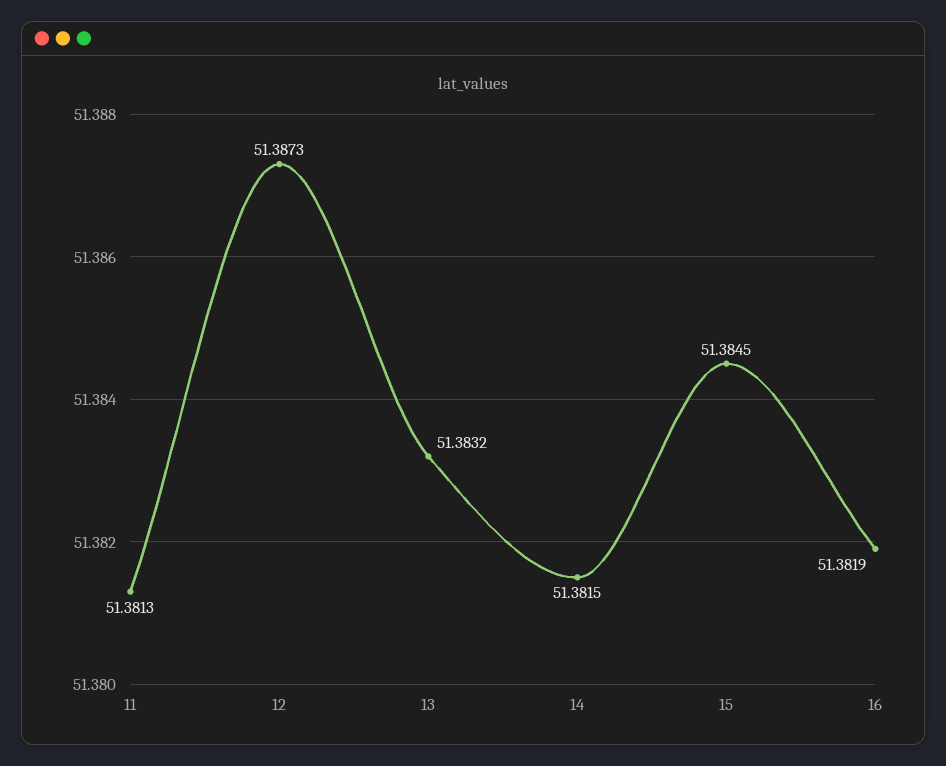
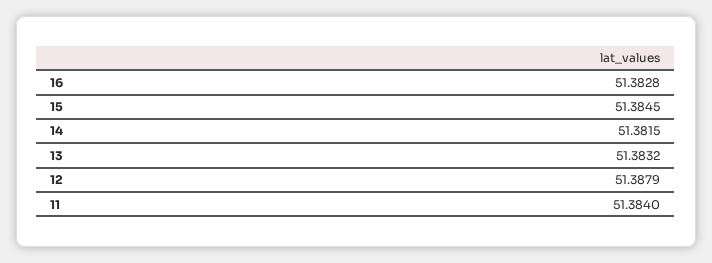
11: 51.3813 -> 51.384
12: 51.3873 -> 51.3879
16: 51.3819 -> 51.3828

